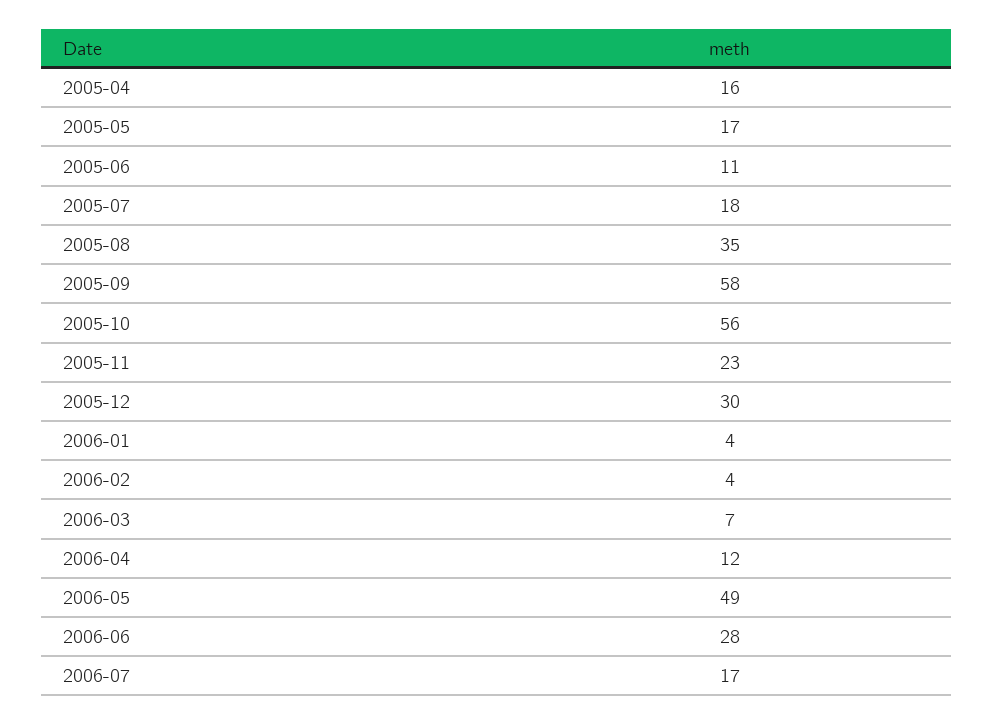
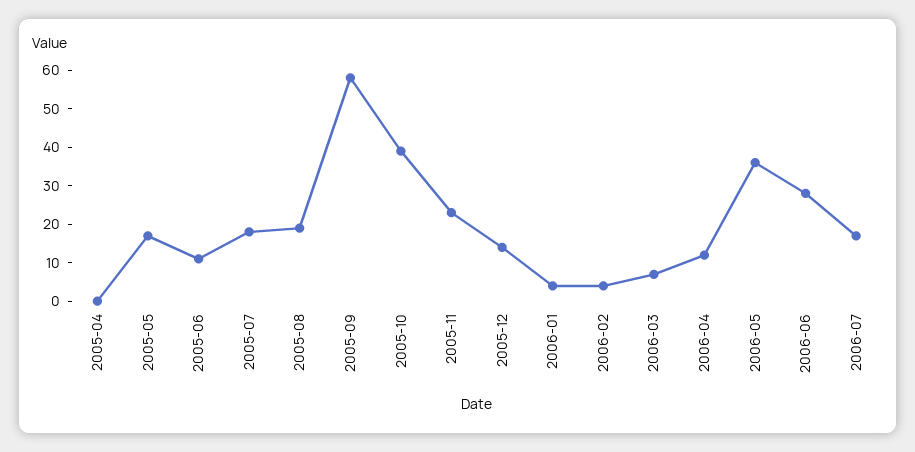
2005-04: 16 -> 0
2005-08: 35 -> 20
2005-10: 56 -> 40
2005-12: 30 -> 15
2006-05: 49 -> 35

